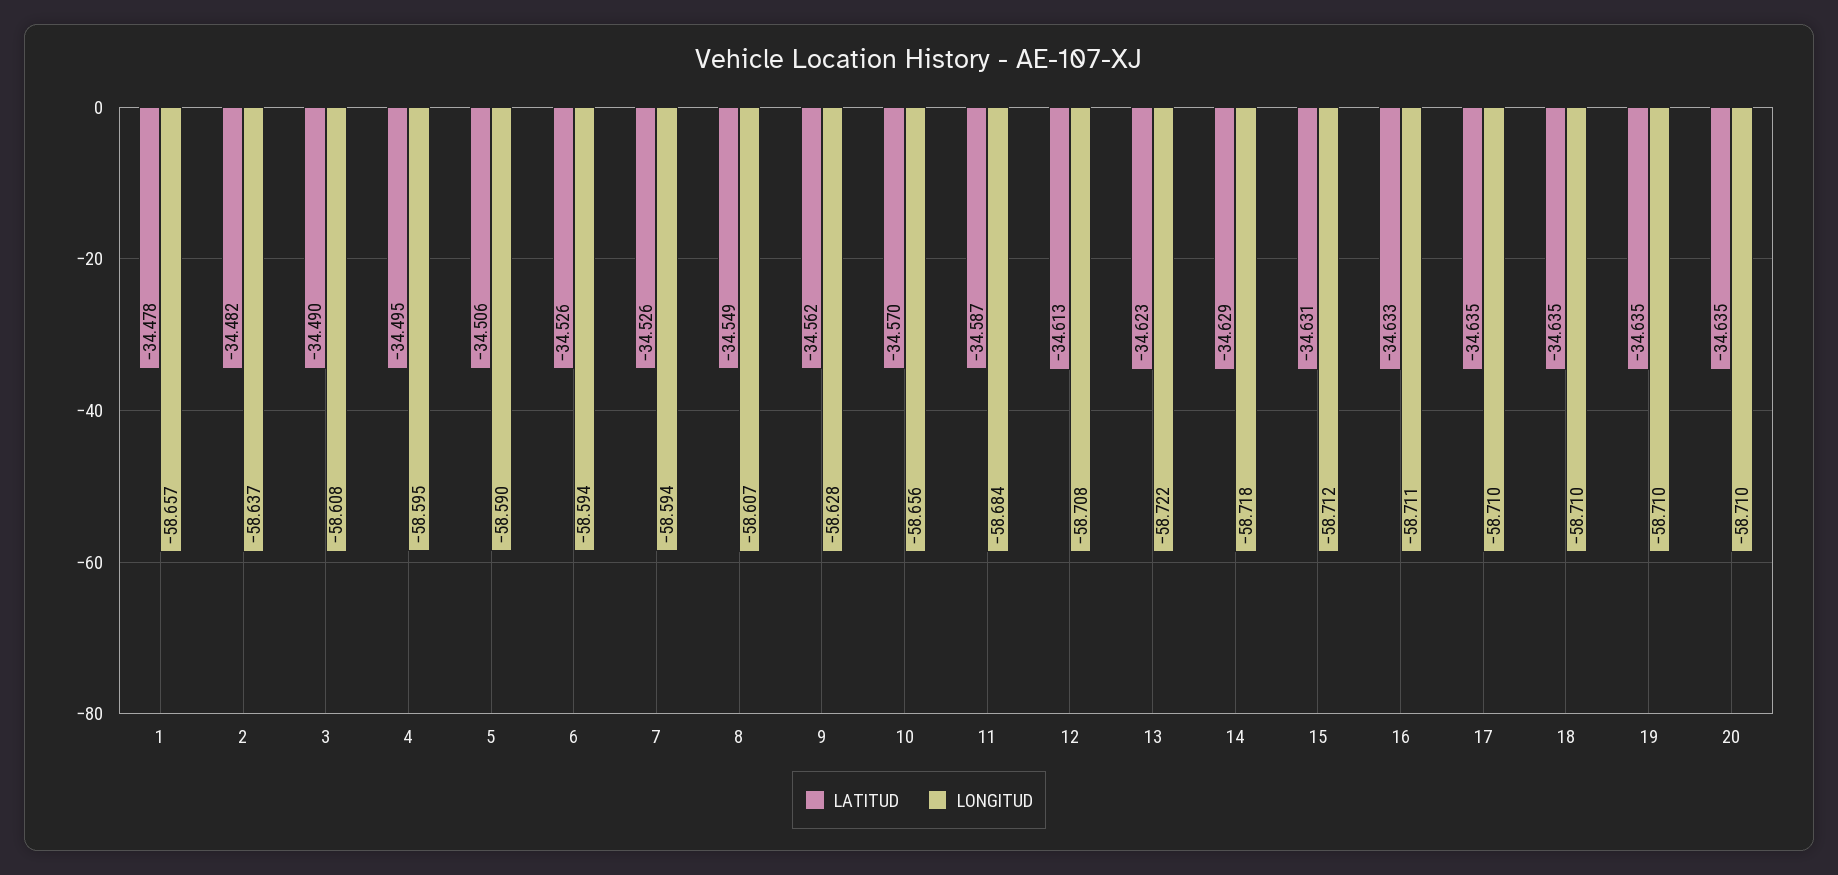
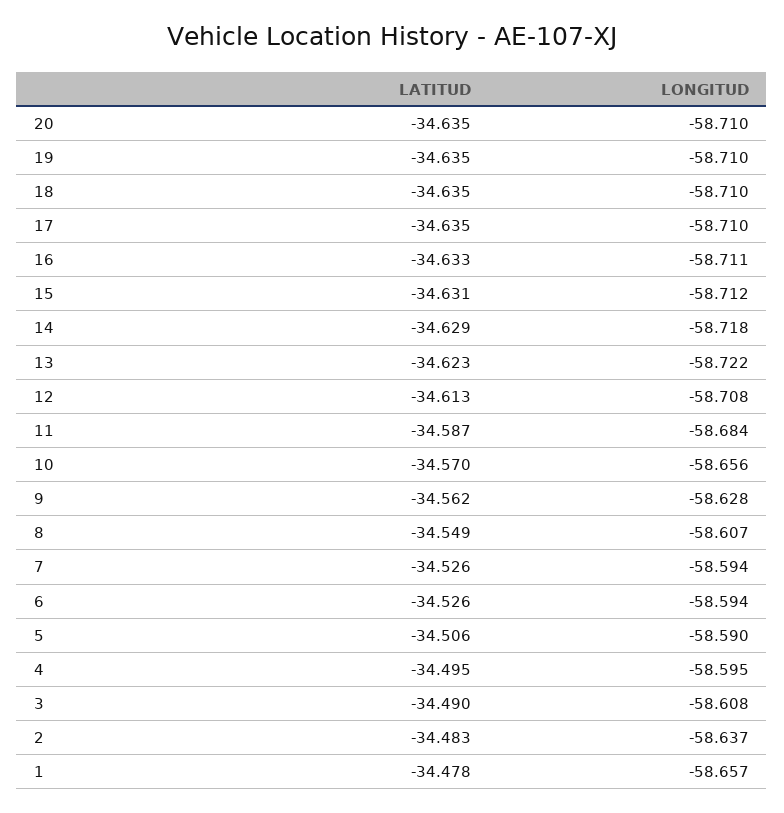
LATITUD, 2: -34.482 -> -34.483

